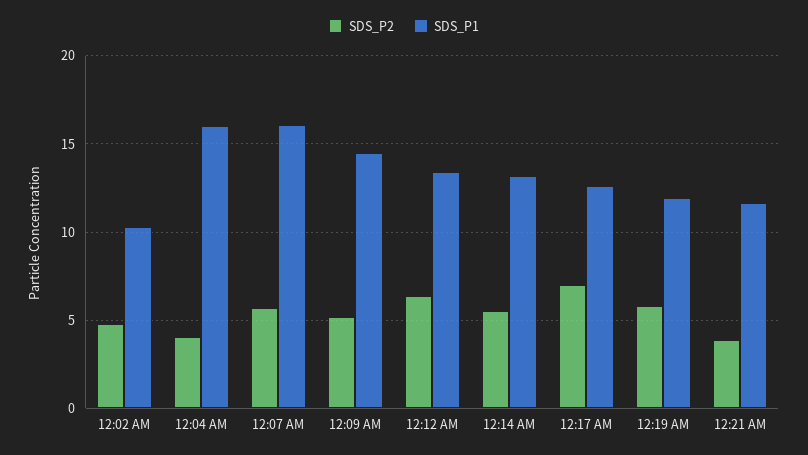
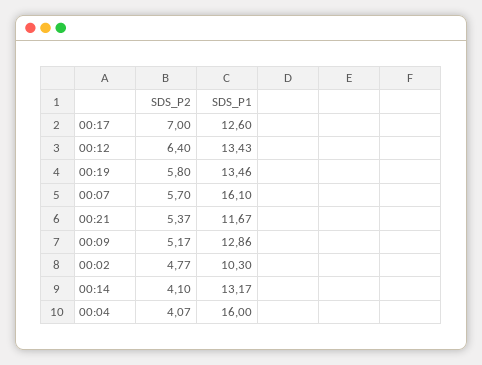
SDS_P1, 12:09 AM: 14.5 -> 12.86
SDS_P2, 12:14 AM: 5.5 -> 4.1
SDS_P1, 12:19 AM: 12 -> 13.46
SDS_P2, 12:21 AM: 4 -> 5.37

